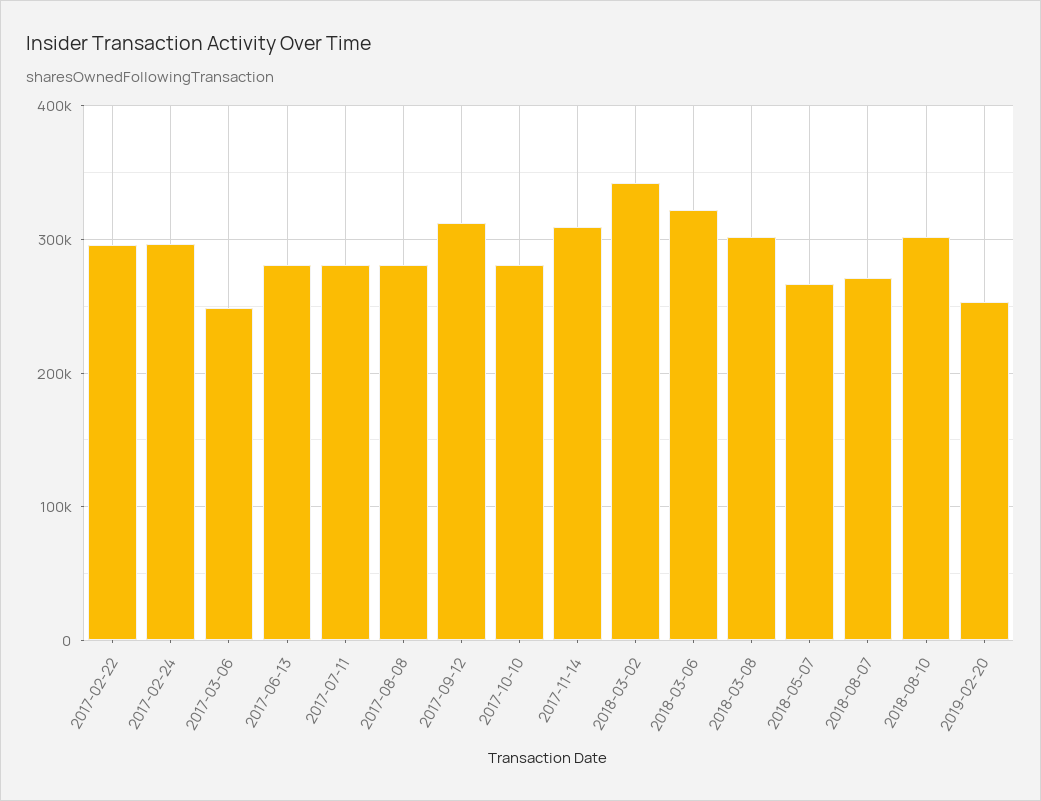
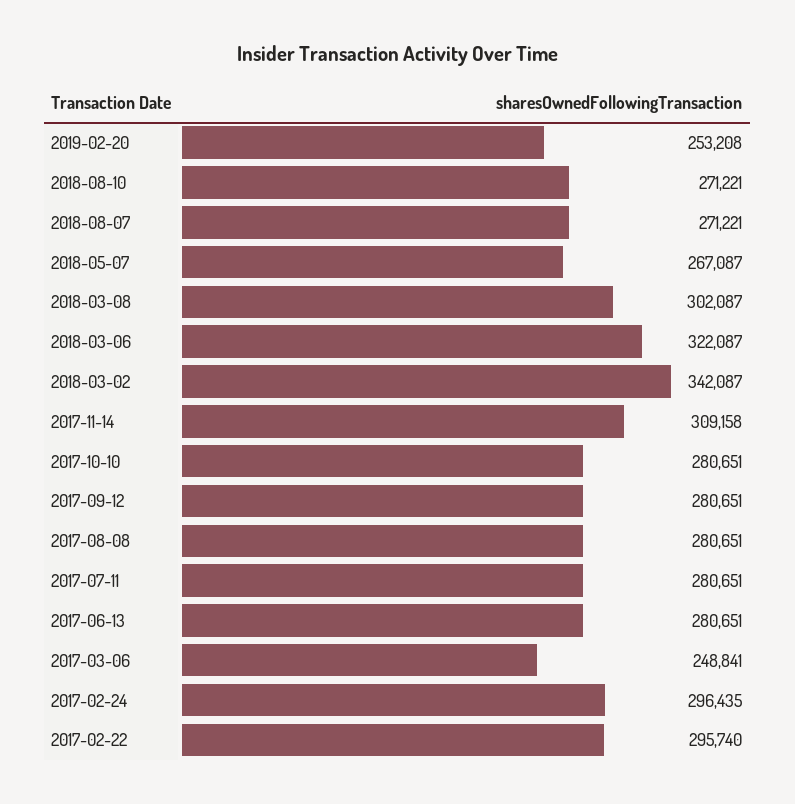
2017-09-12: 310000 -> 280651
2018-08-10: 300000 -> 271221

